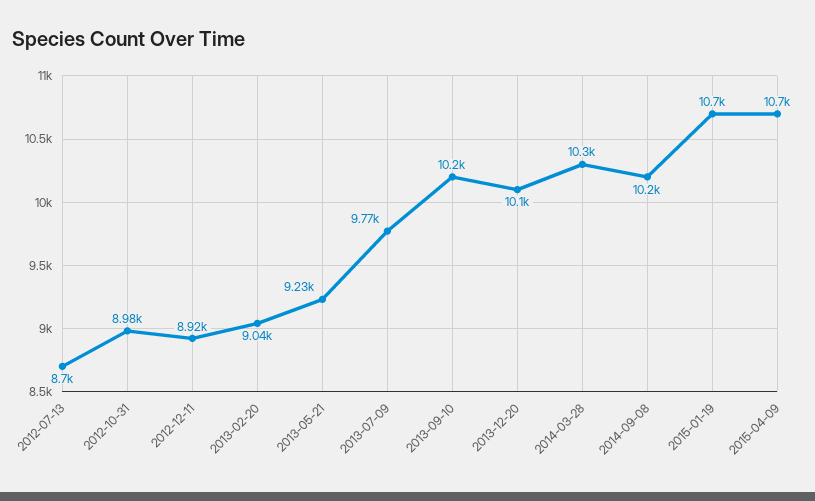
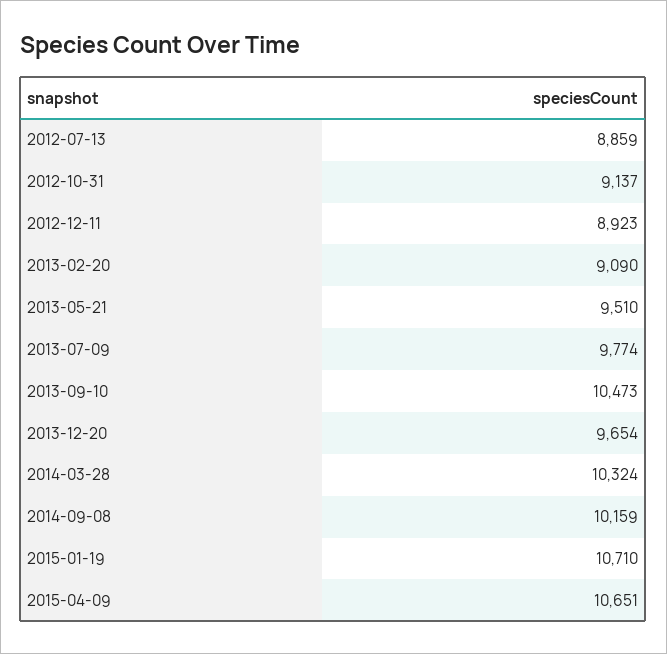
2012-07-13: 8700 -> 8859
2012-10-31: 8980 -> 9137
2013-02-20: 9040 -> 9090
2013-05-21: 9230 -> 9510
2013-09-10: 10200 -> 10473
2013-12-20: 10100 -> 9654

